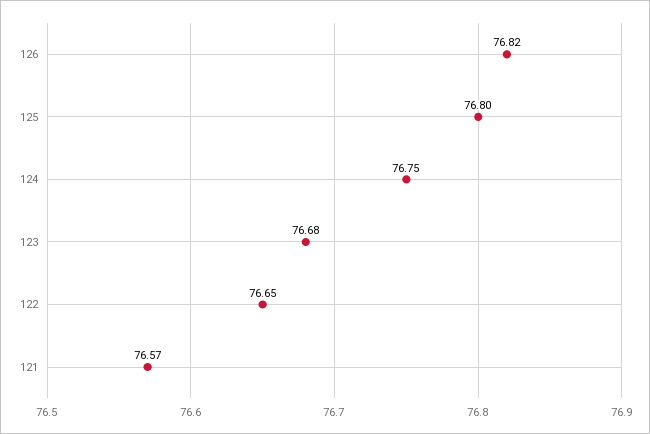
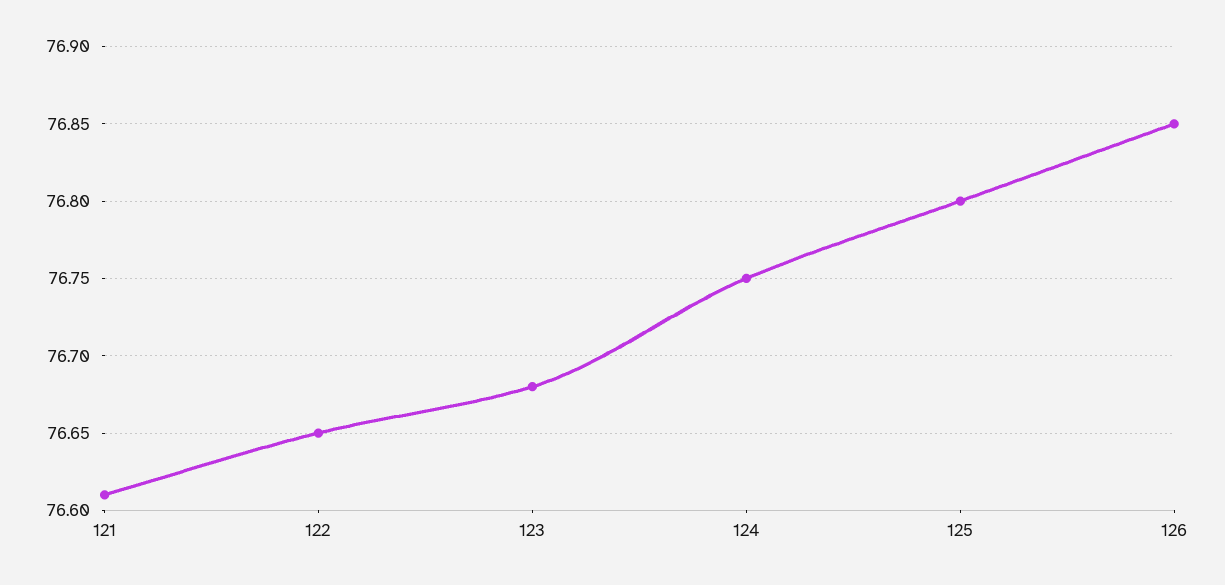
126: 76.82 -> 76.85
121: 76.57 -> 76.61

